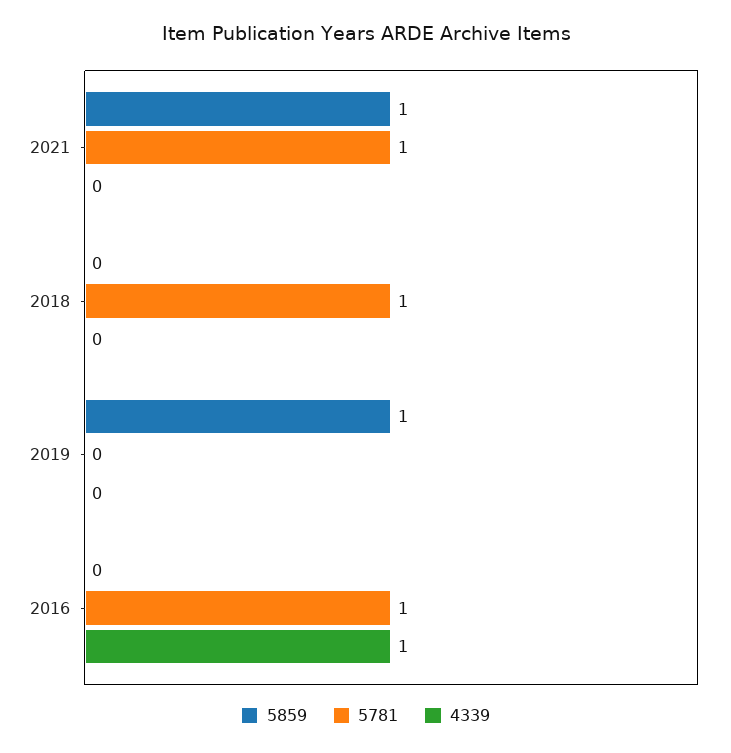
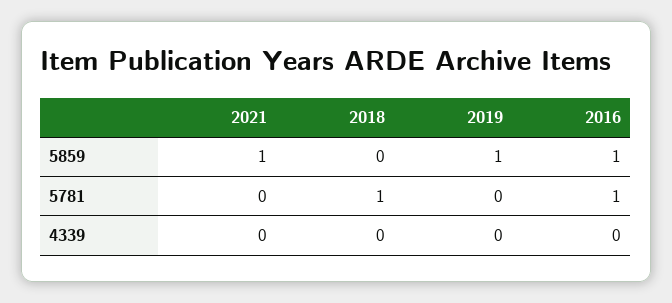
5781, 2021: 1 -> 0
5859, 2016: 0 -> 1
4339, 2016: 1 -> 0

